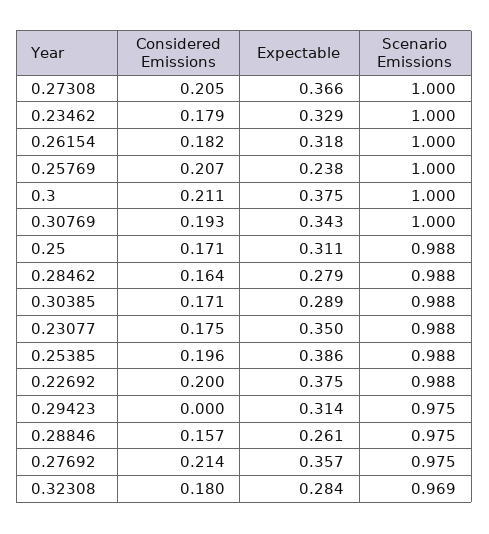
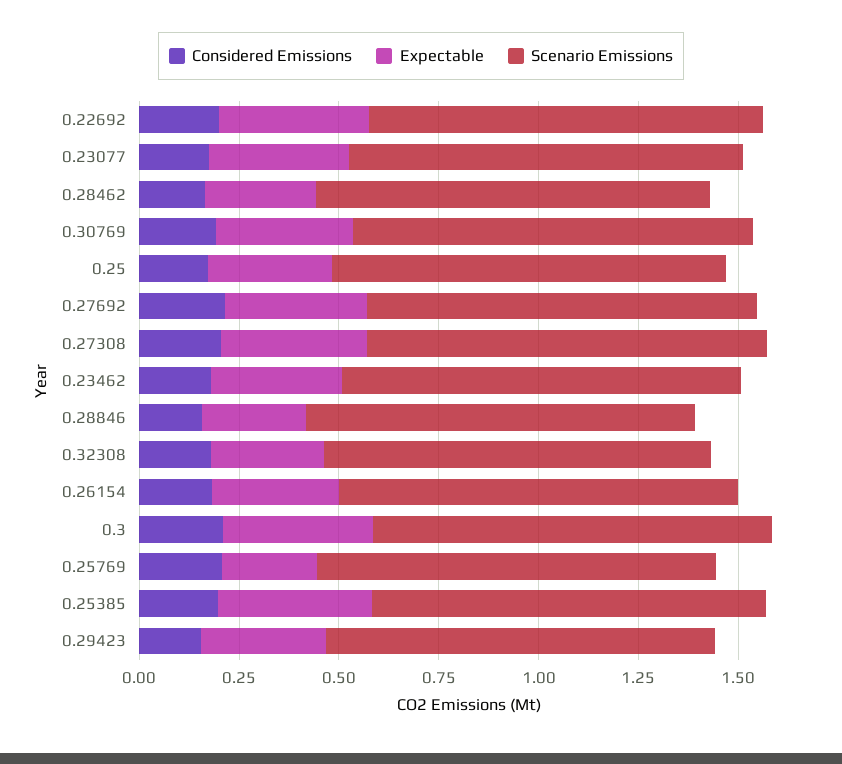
Considered Emissions, 0.30385: 0.171 -> none
Expectable, 0.30385: 0.289 -> none
Scenario Emissions, 0.30385: 0.988 -> none
Considered Emissions, 0.29423: 0 -> 0.15

